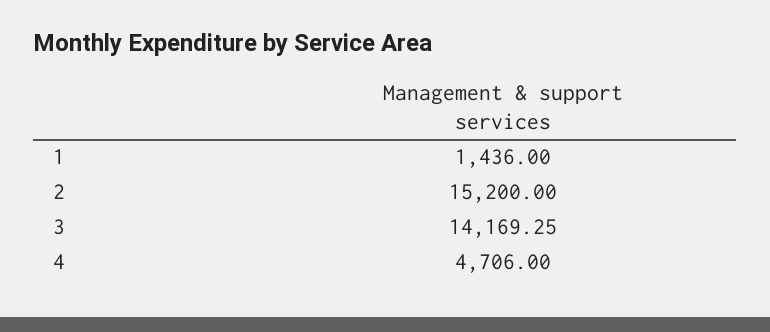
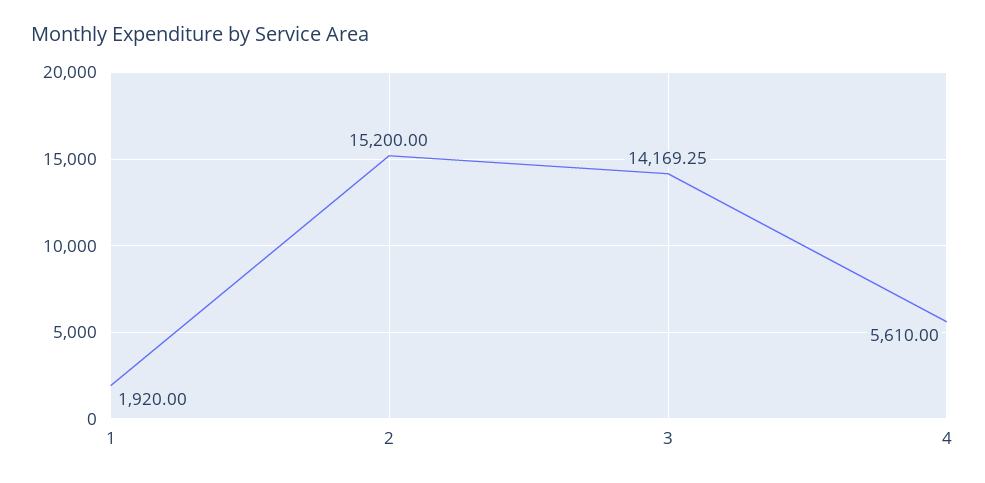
1: 1436 -> 1920
4: 4706 -> 5610

